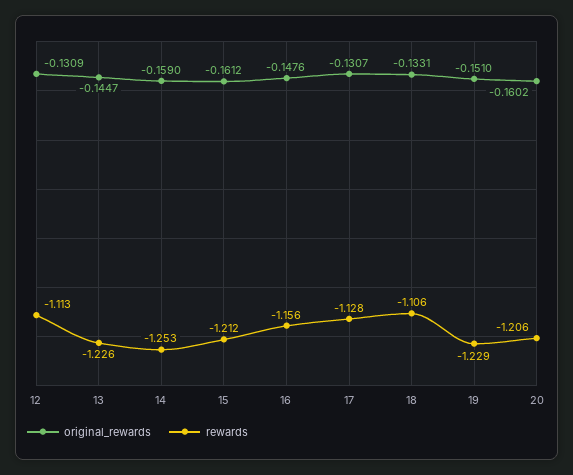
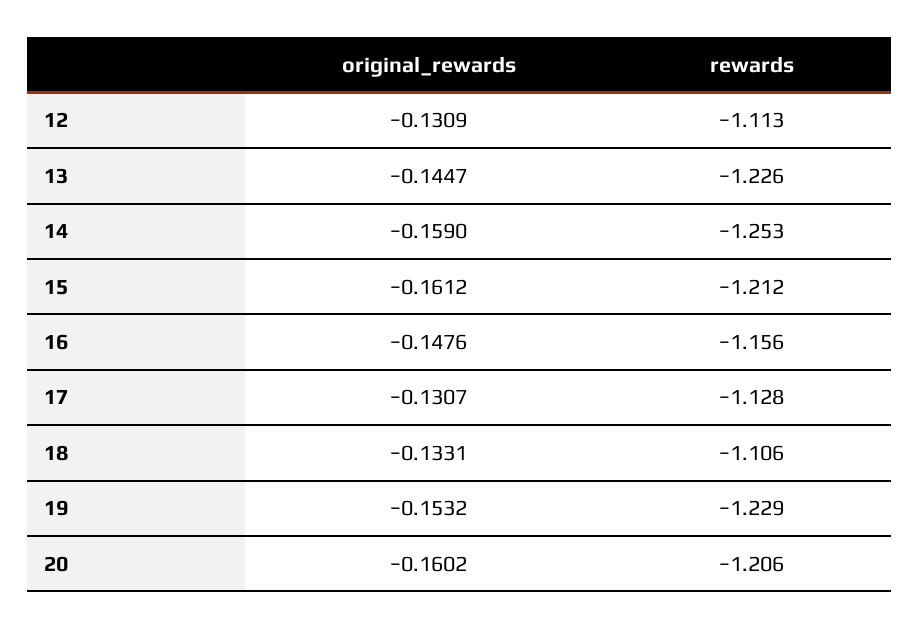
original_rewards, 19: -0.151 -> -0.1532

